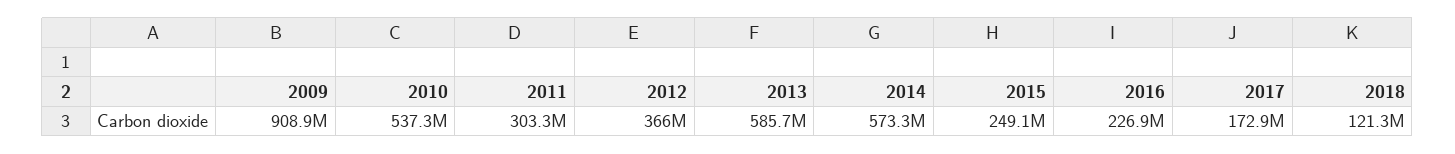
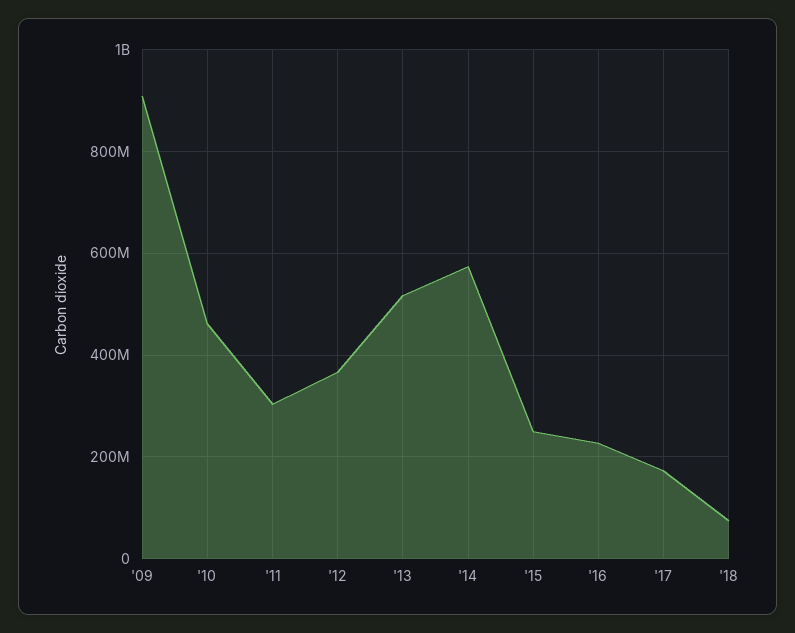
2010: 537300000 -> 460000000
2013: 585700000 -> 520000000
2018: 121300000 -> 80000000

